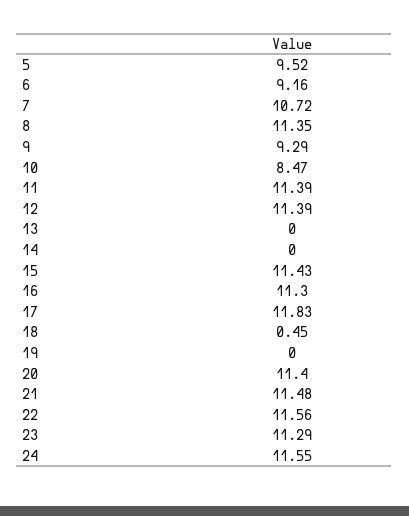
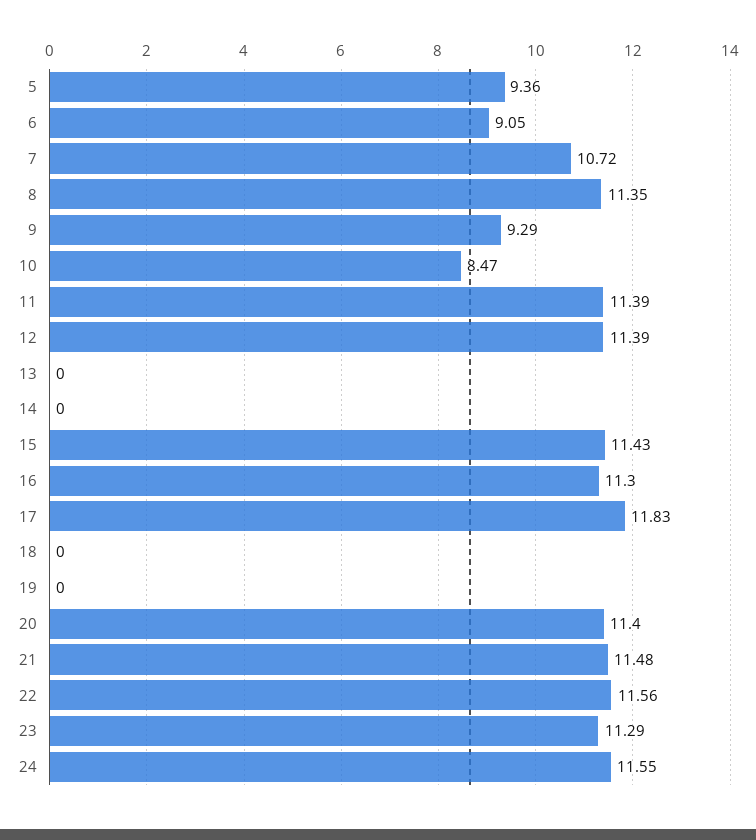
5: 9.52 -> 9.36
6: 9.16 -> 9.05
18: 0.45 -> 0

